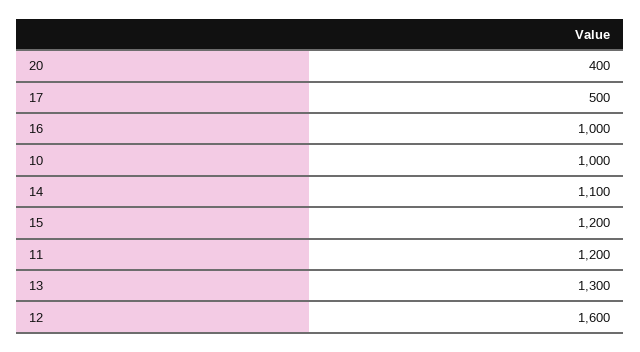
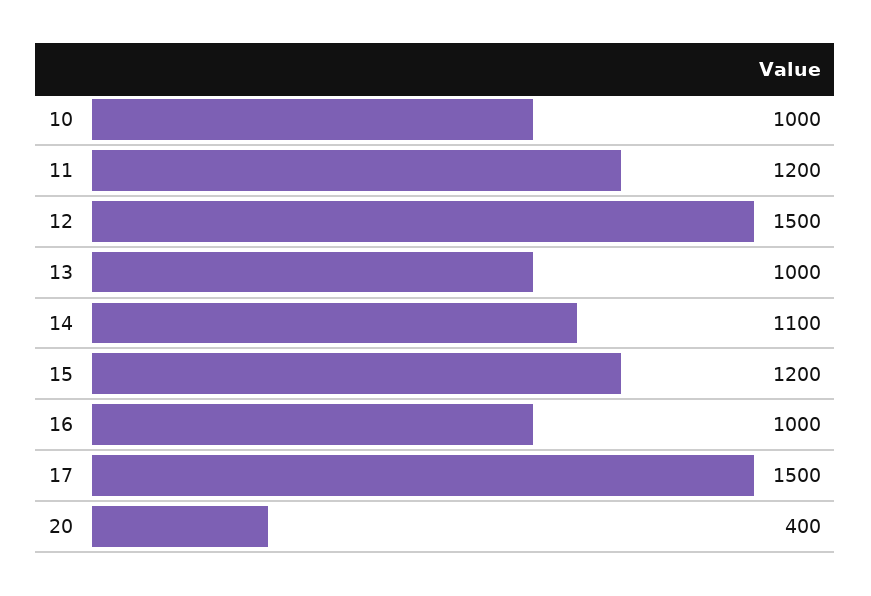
17: 500 -> 1500
13: 1300 -> 1000
12: 1600 -> 1500

